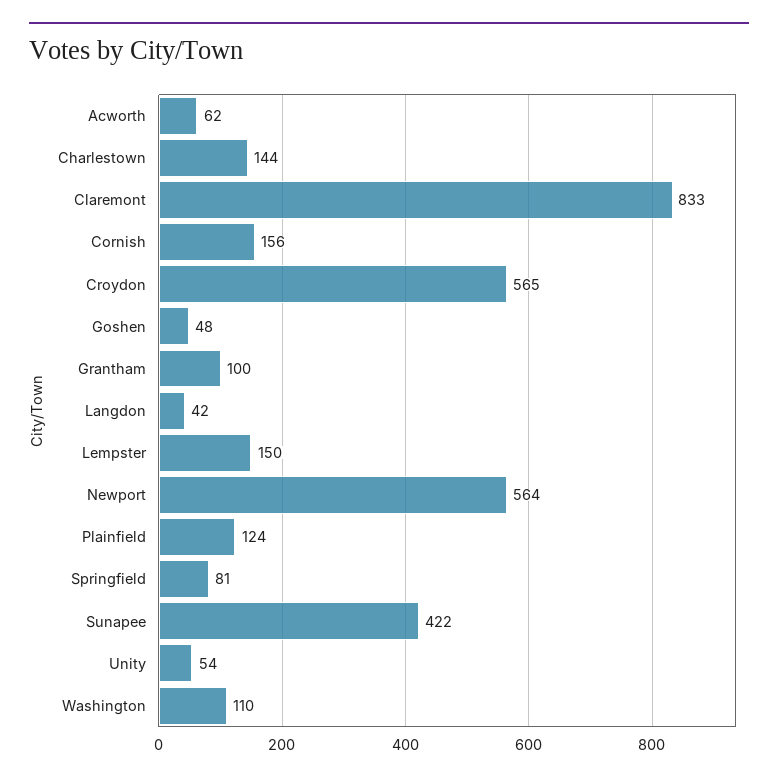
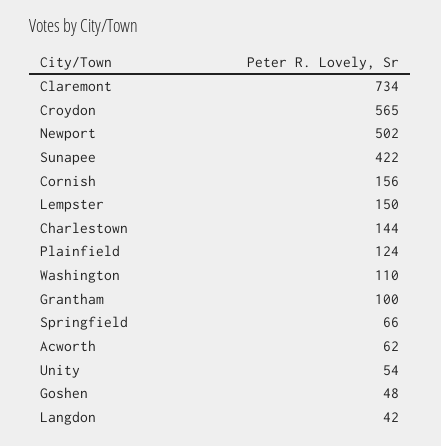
Claremont: 833 -> 734
Newport: 564 -> 502
Springfield: 81 -> 66

